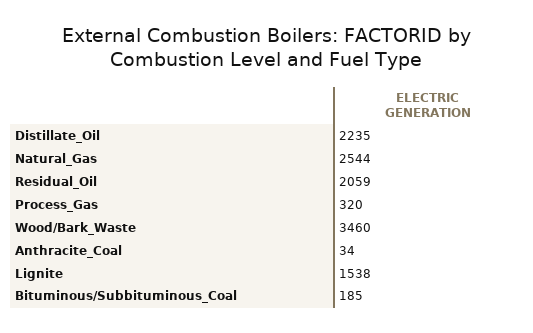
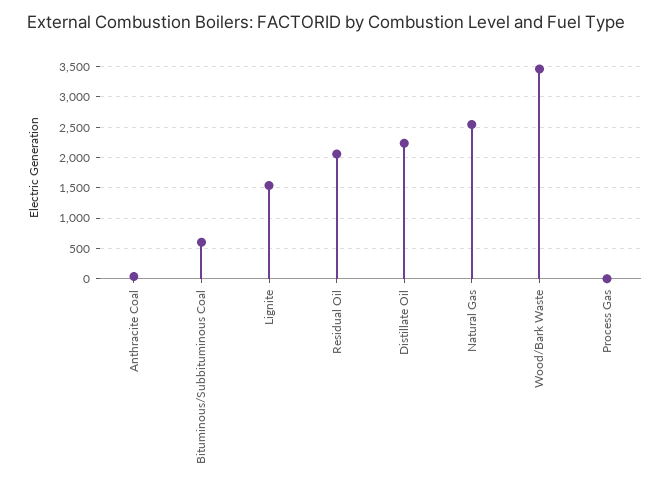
Process_Gas: 320 -> 0
Bituminous/Subbituminous_Coal: 185 -> 600

